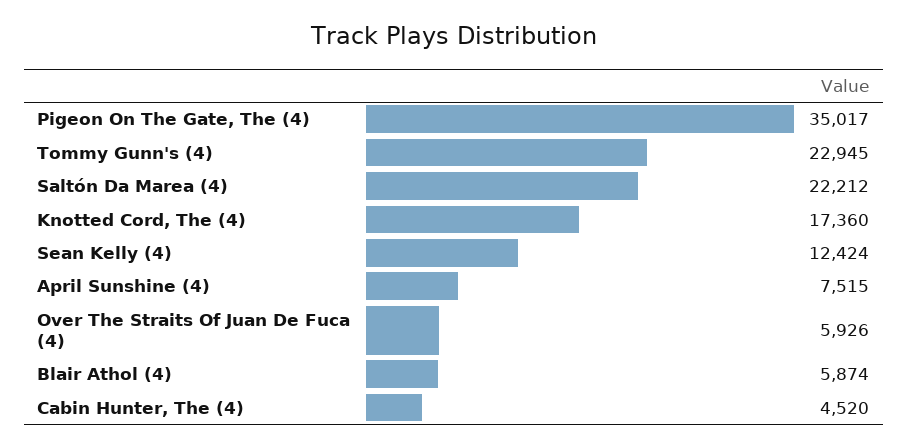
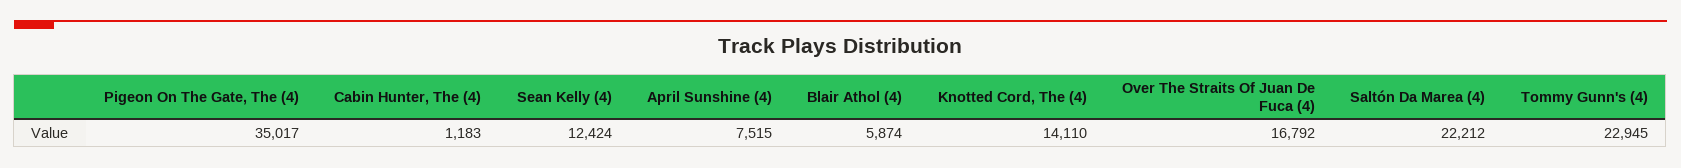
Knotted Cord, The (4): 17360 -> 14110
Over The Straits Of Juan De Fuca (4): 5926 -> 16792
Cabin Hunter, The (4): 4520 -> 1183

